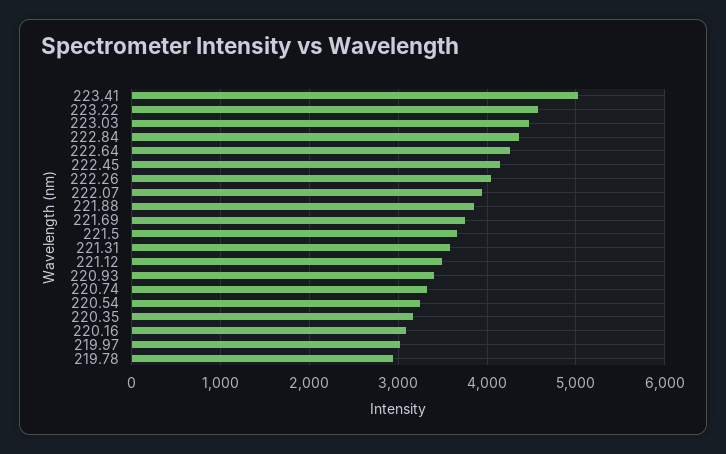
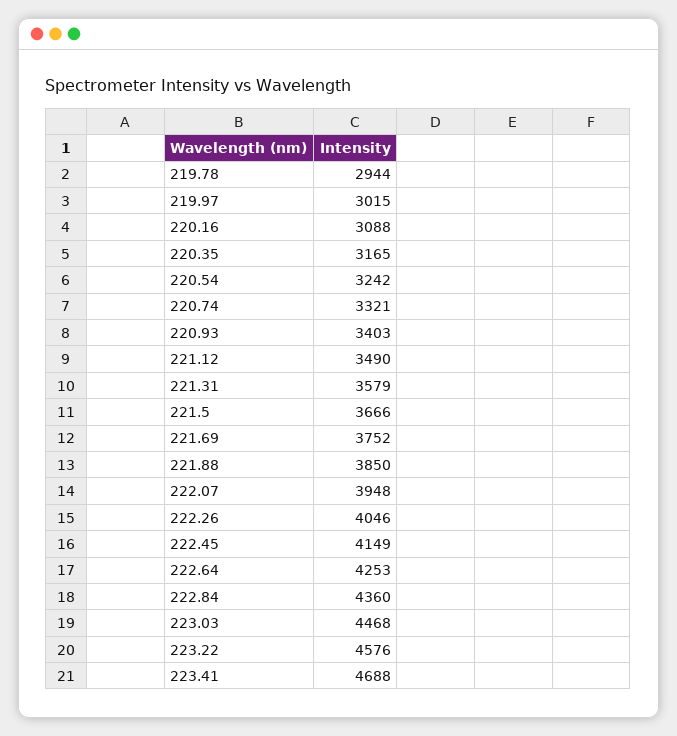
223.41: 5000 -> 4688

